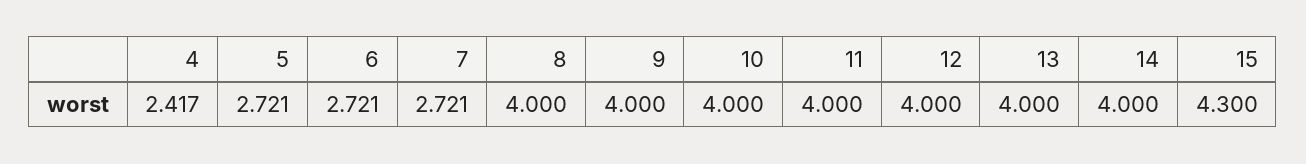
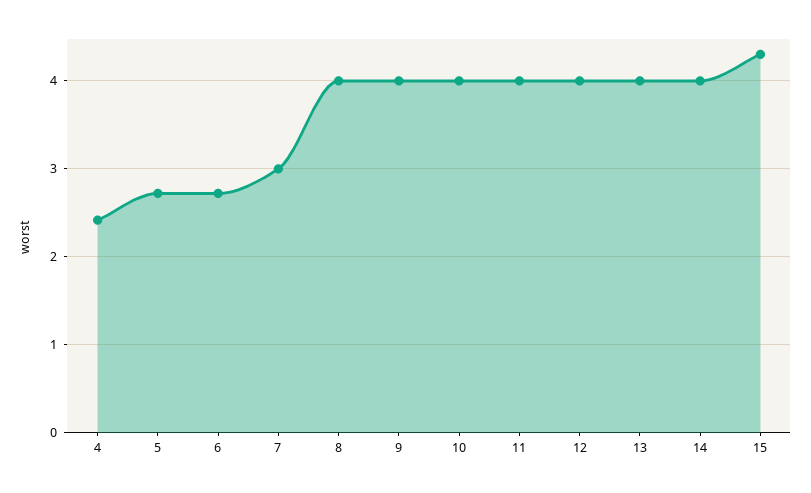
7: 2.721 -> 3

